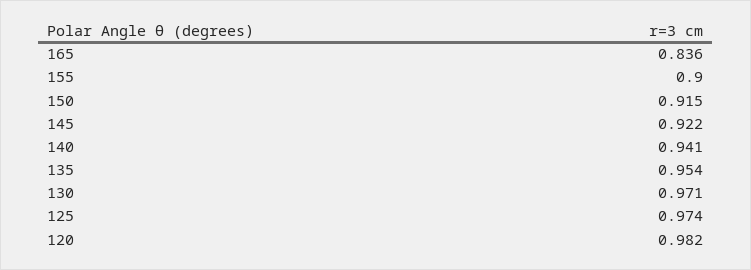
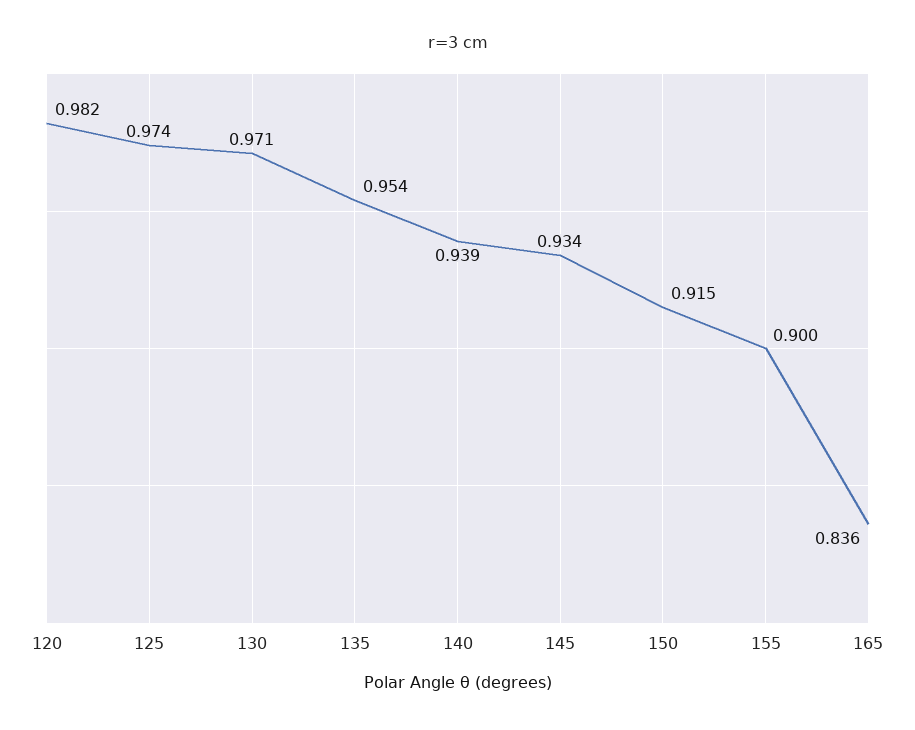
145: 0.922 -> 0.934
140: 0.941 -> 0.939

